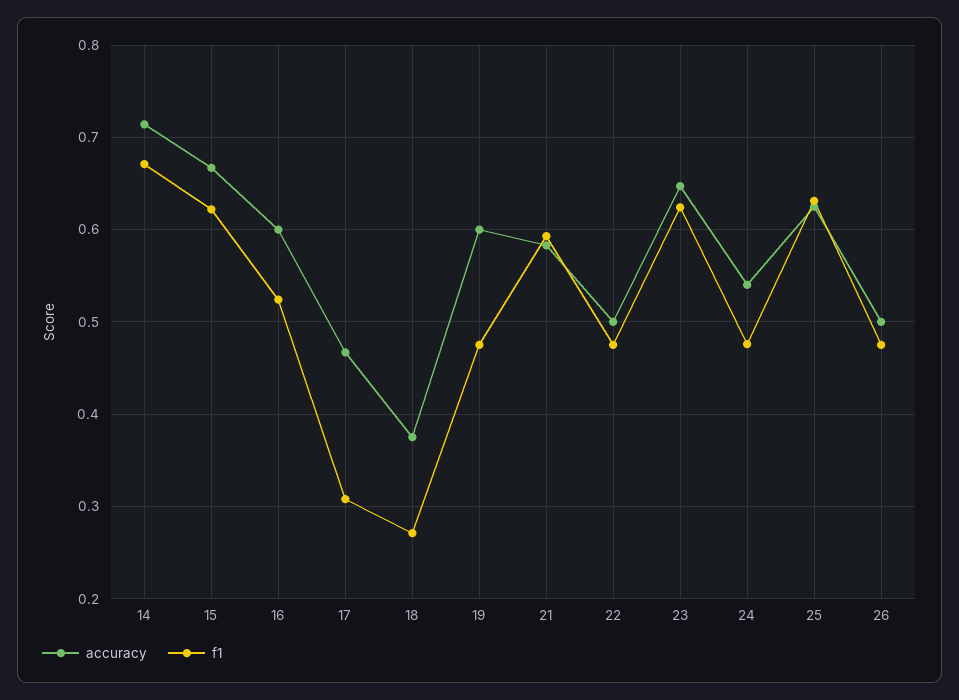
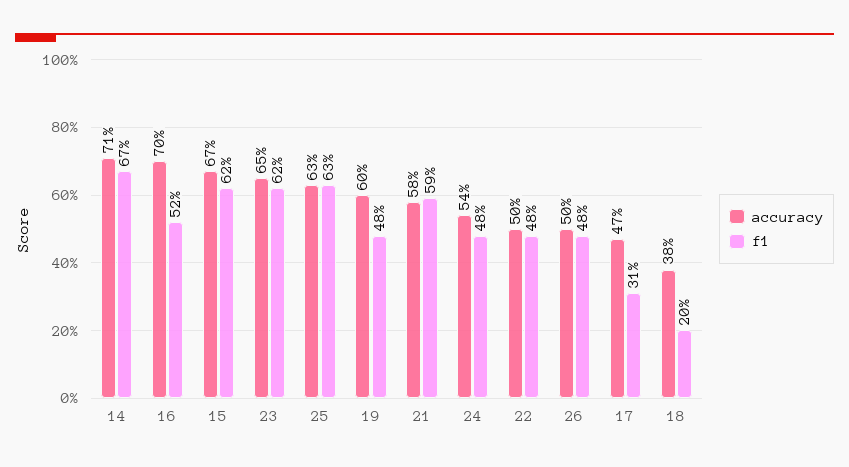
accuracy, 16: 0.6 -> 0.7
f1, 18: 0.27 -> 0.2

